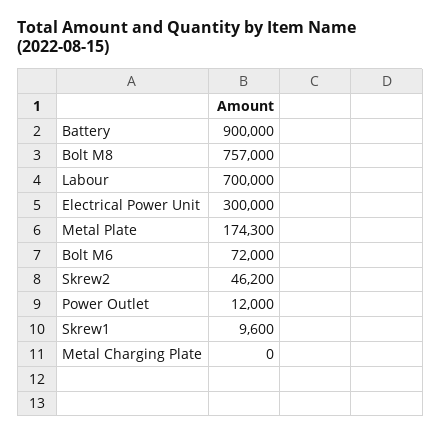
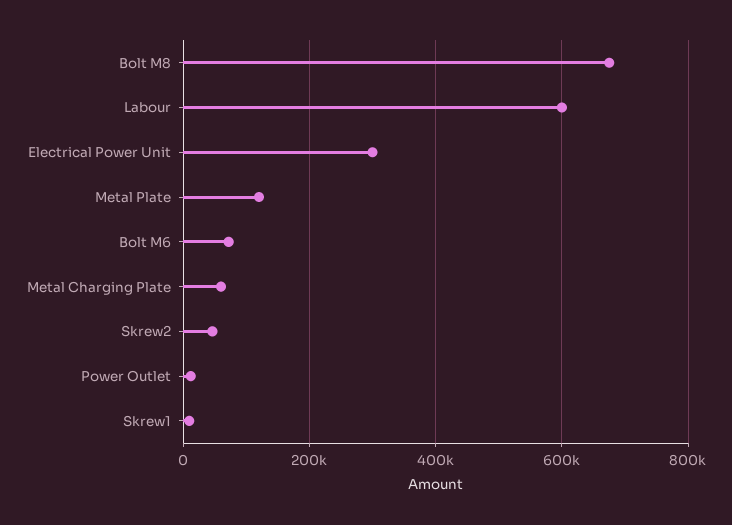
Battery: 900000 -> none
Bolt M8: 757000 -> 680000
Labour: 700000 -> 600000
Metal Plate: 174300 -> 120000
Metal Charging Plate: 0 -> 60000

